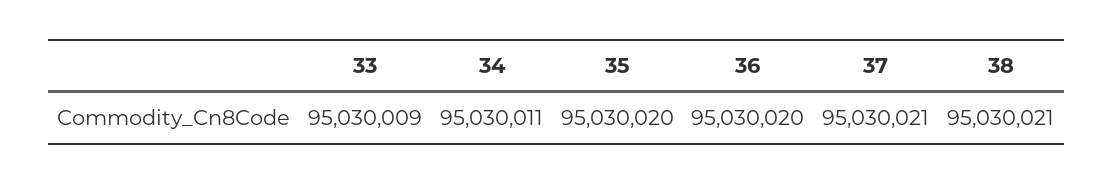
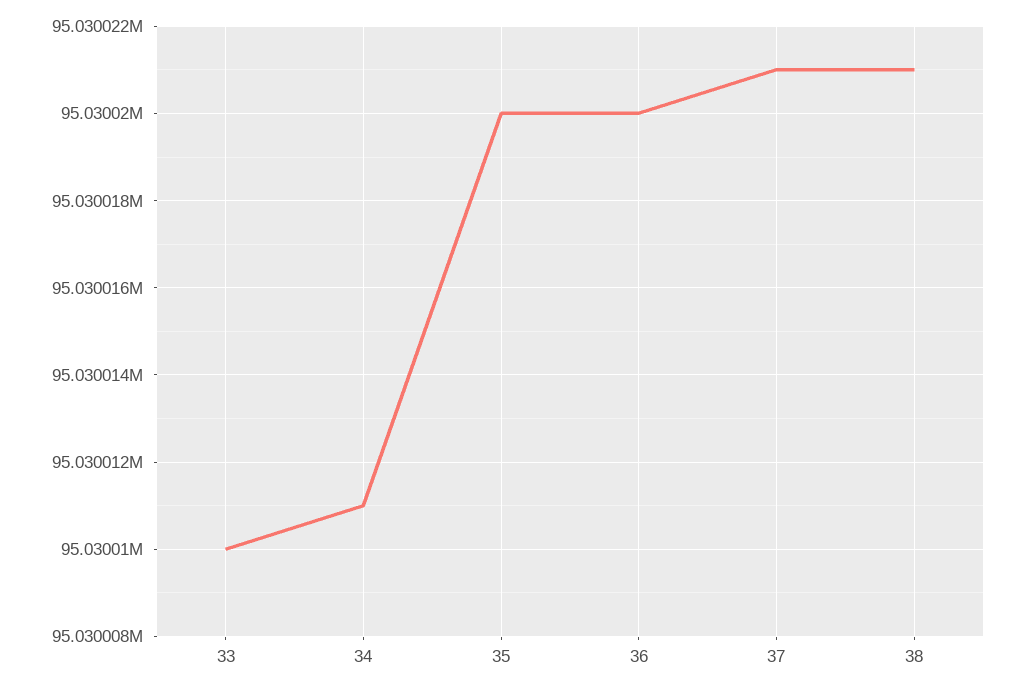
33: 95030009 -> 95030010

